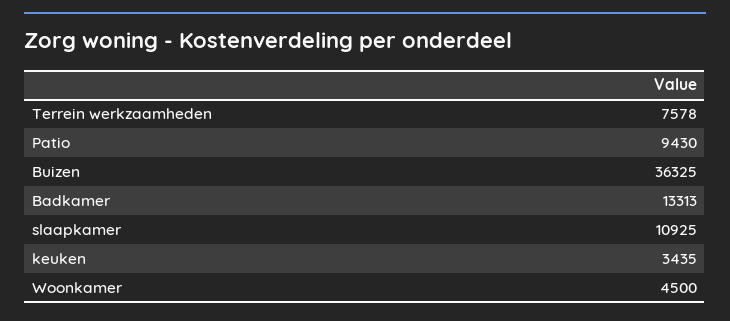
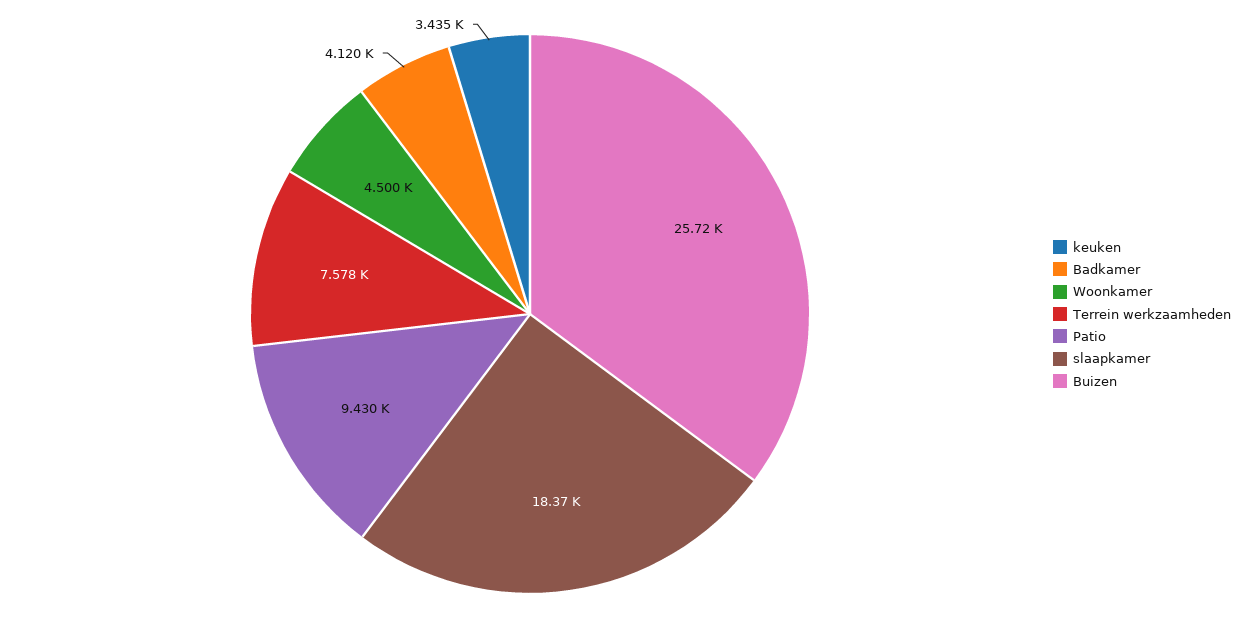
Buizen: 36325 -> 25720
Badkamer: 13313 -> 4120
slaapkamer: 10925 -> 18370

